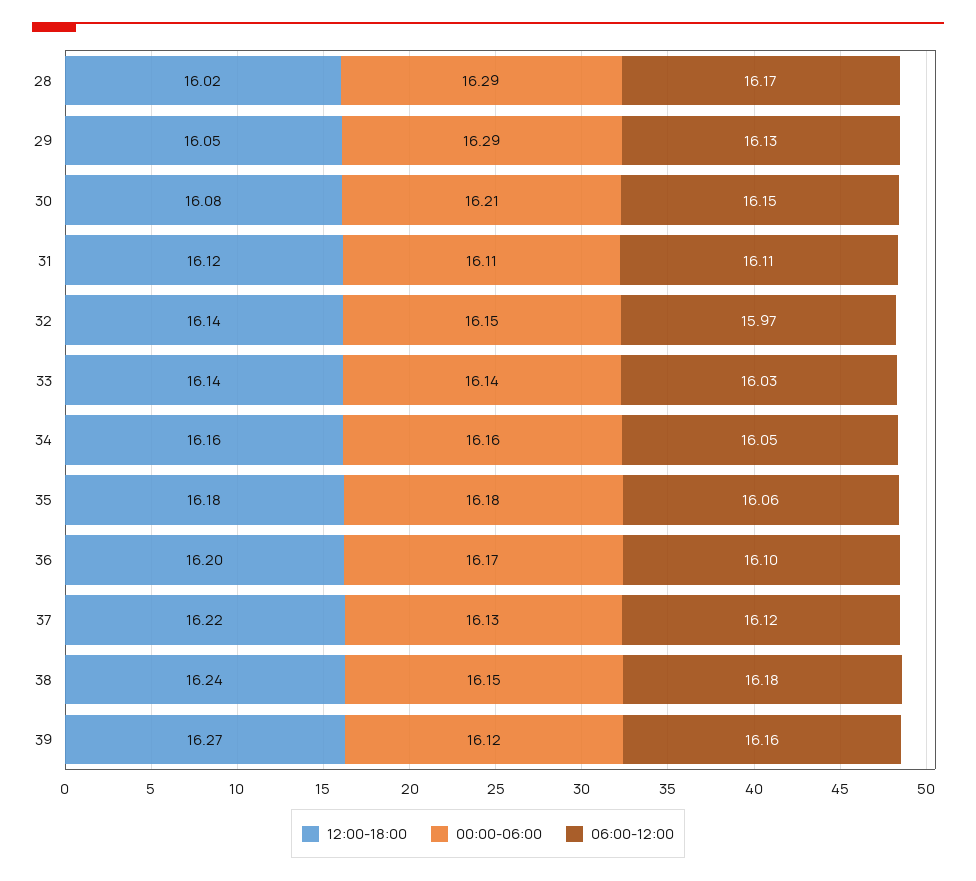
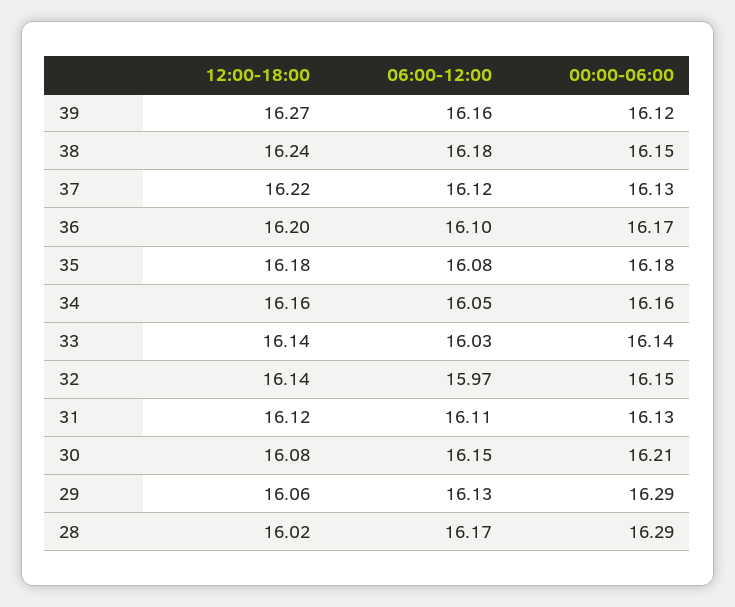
12:00-18:00, 29: 16.05 -> 16.06
00:00-06:00, 31: 16.11 -> 16.13
06:00-12:00, 35: 16.06 -> 16.08

